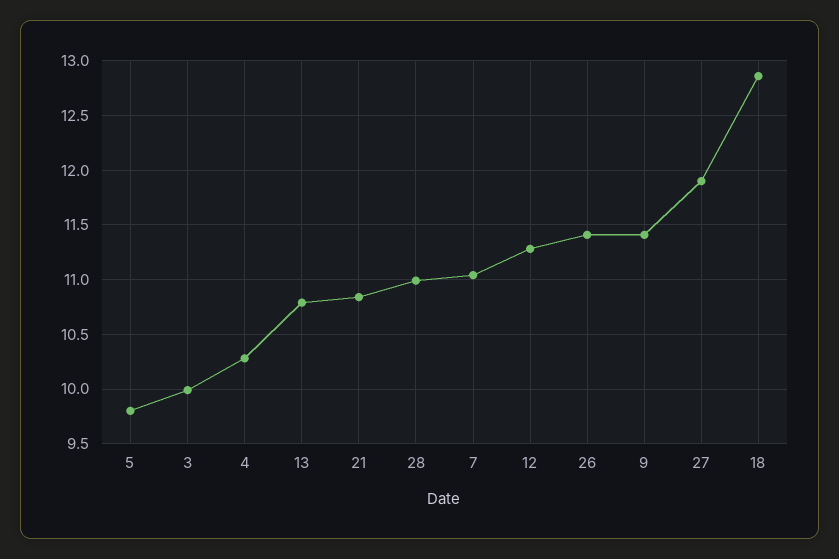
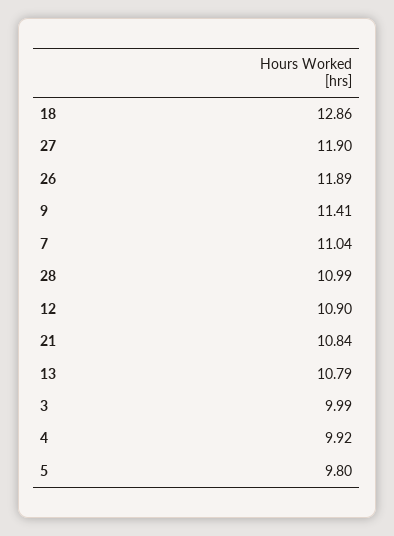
4: 10.3 -> 9.92
12: 11.3 -> 10.9
26: 11.4 -> 11.89

